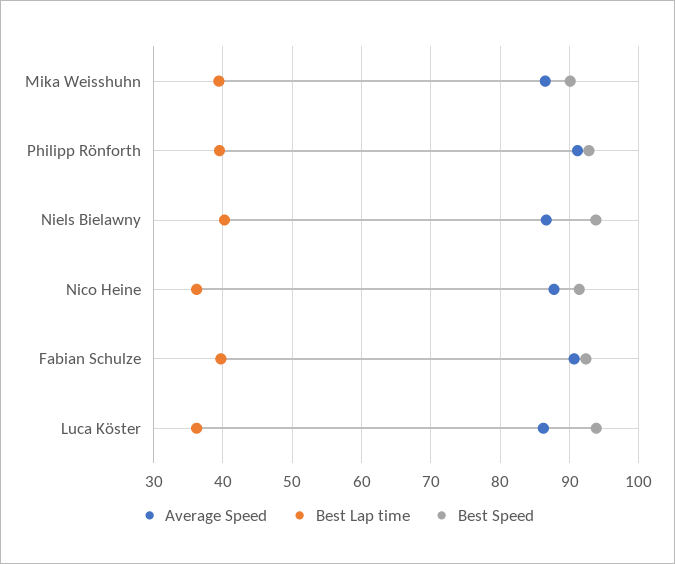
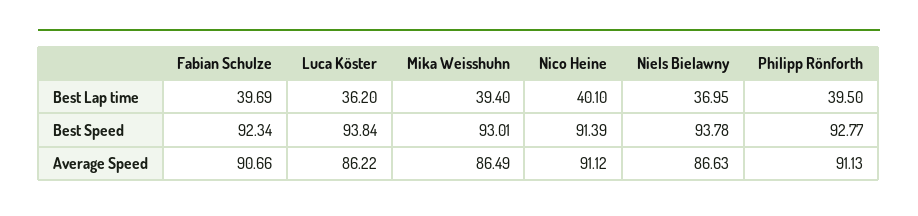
Best Speed, Mika Weisshuhn: 90 -> 93.01
Best Lap time, Niels Bielawny: 40 -> 36.95
Average Speed, Nico Heine: 88 -> 91.12
Best Lap time, Nico Heine: 36 -> 40.1

